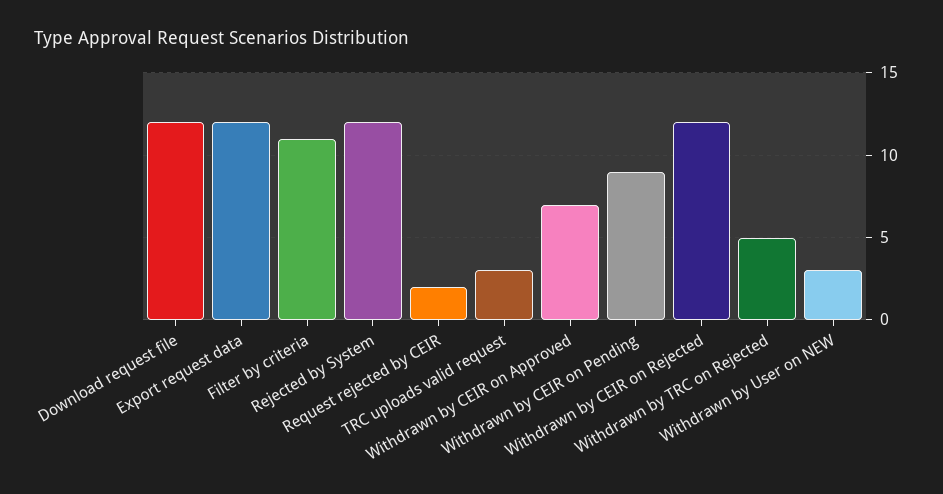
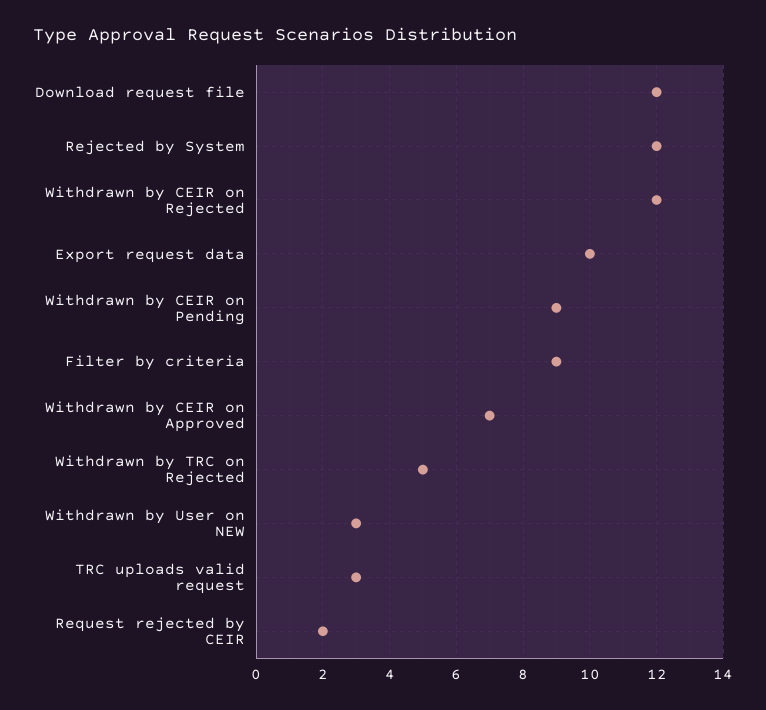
Export request data: 12 -> 10
Filter by criteria: 11 -> 9

